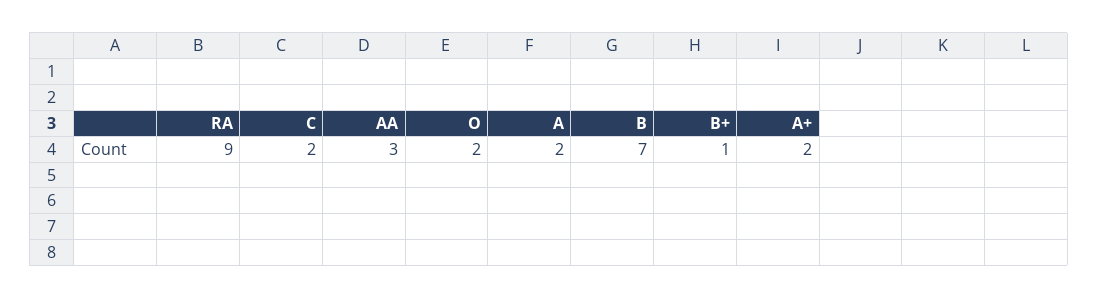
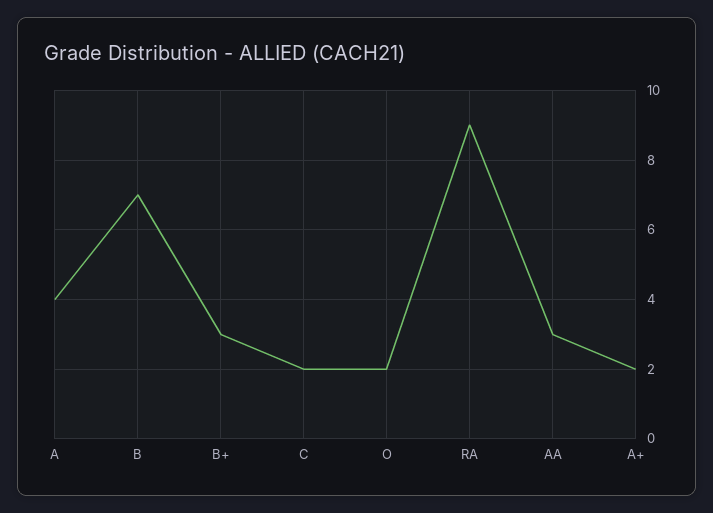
A: 2 -> 4
B+: 1 -> 3

